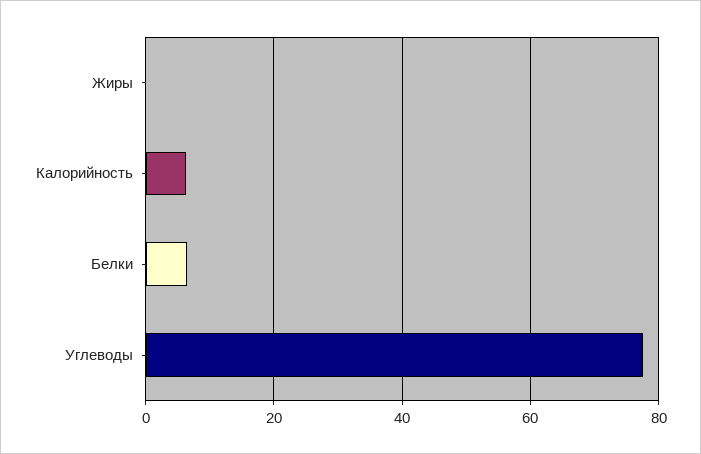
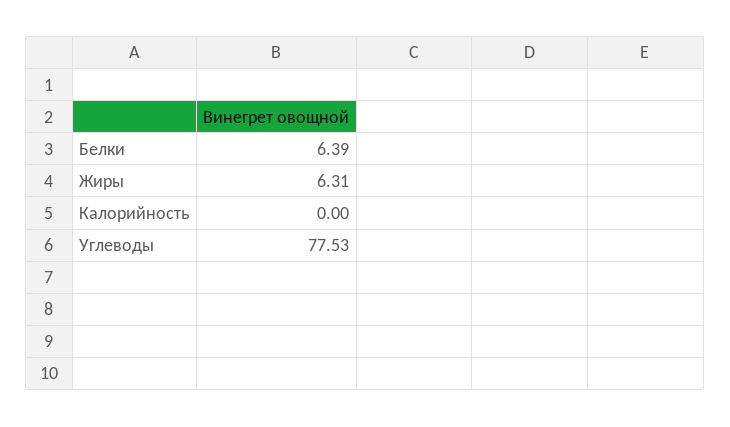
Жиры: 0 -> 6.31
Калорийность: 6 -> 0

